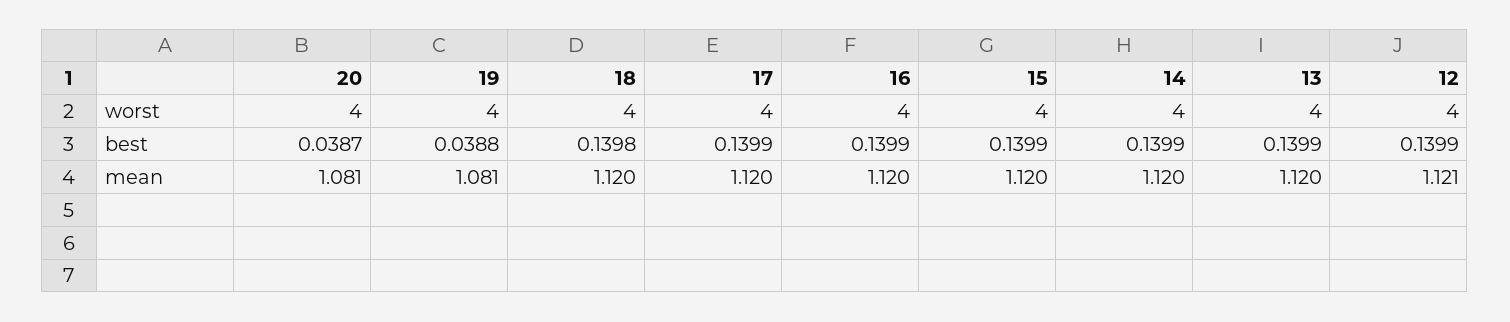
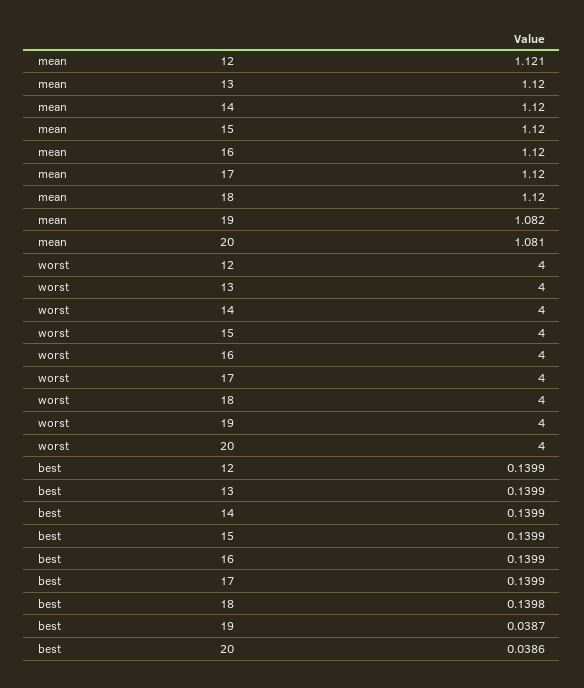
20, best: 0.0387 -> 0.0386
19, best: 0.0388 -> 0.0387
19, mean: 1.081 -> 1.082

